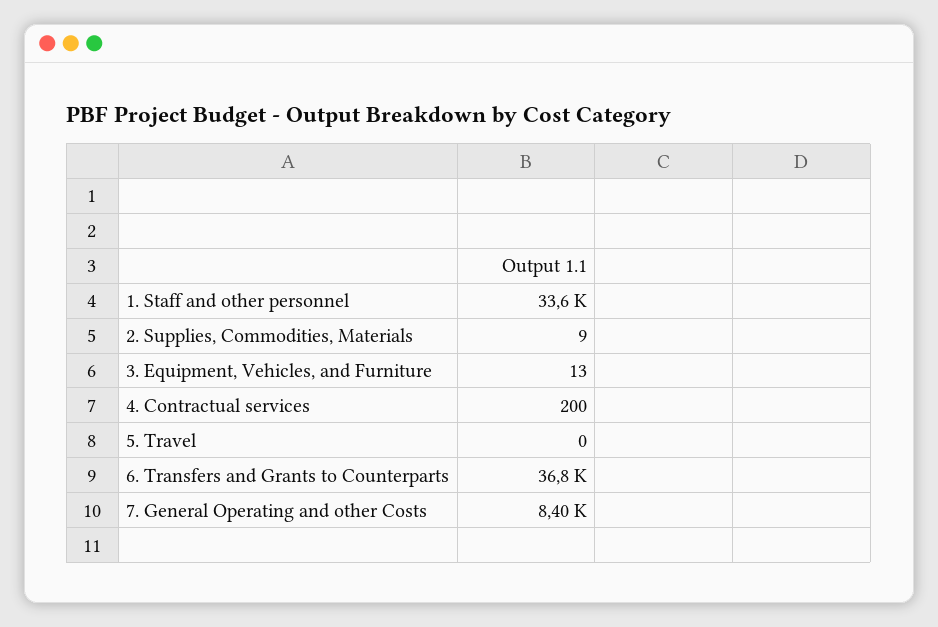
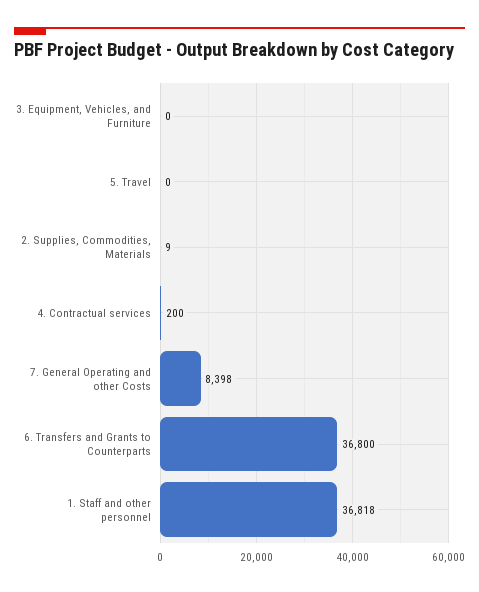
1. Staff and other personnel: 33600 -> 36818
3. Equipment, Vehicles, and Furniture: 13 -> 0

